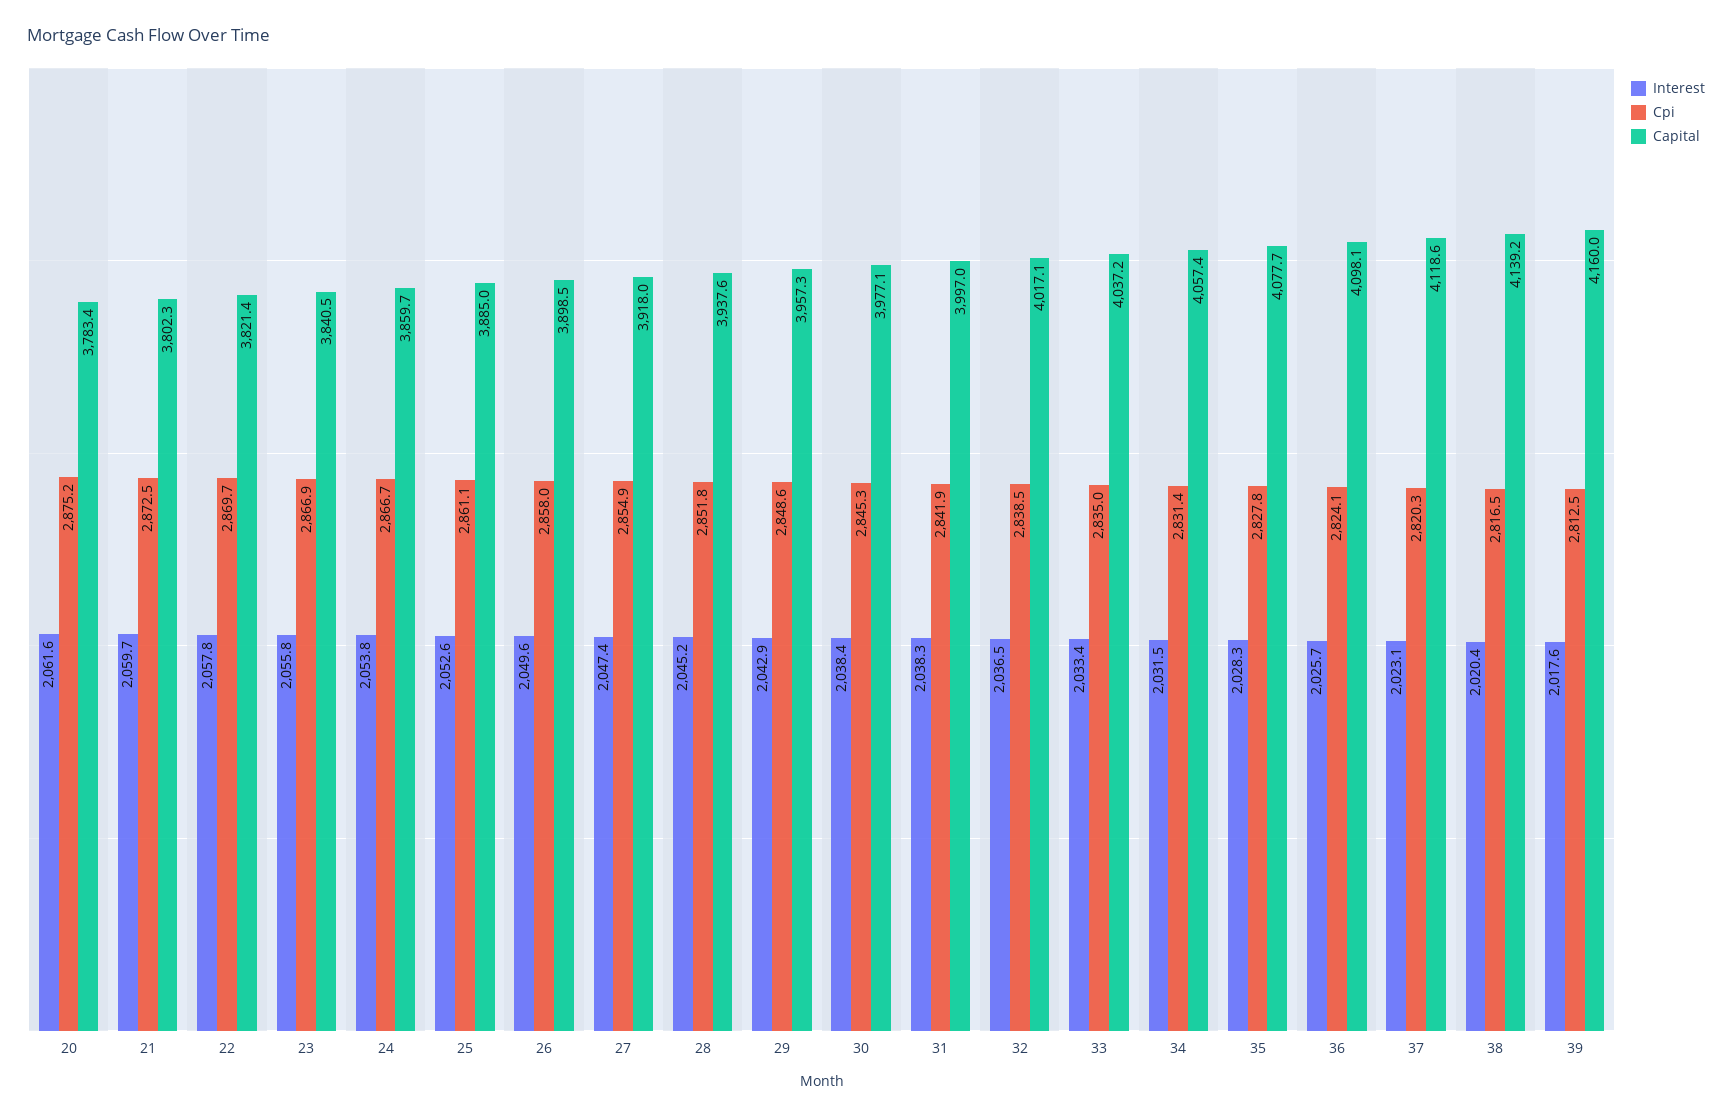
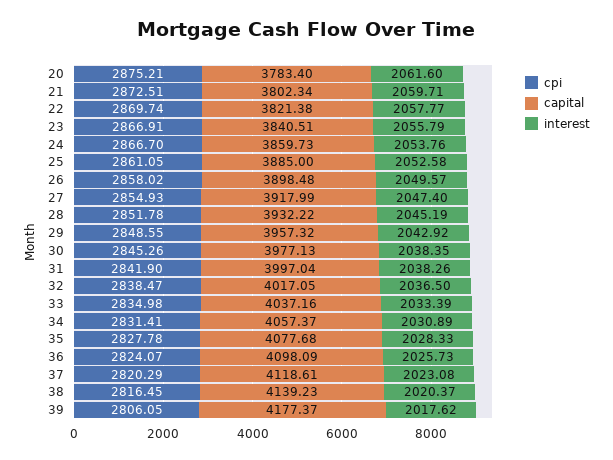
Capital, 28: 3937.6 -> 3932.22
Interest, 34: 2031.5 -> 2030.89
Cpi, 39: 2812.5 -> 2806.05
Capital, 39: 4160 -> 4177.37

